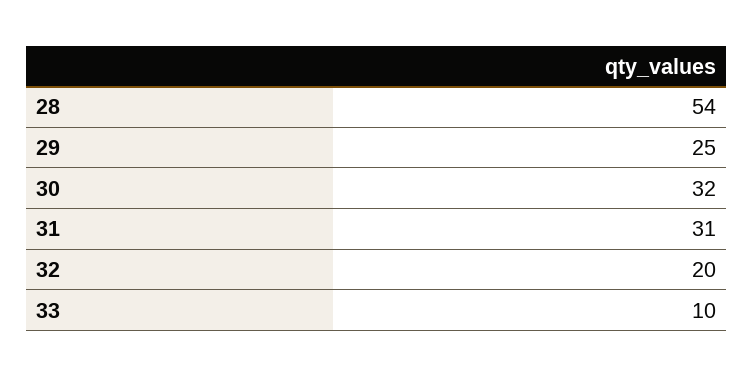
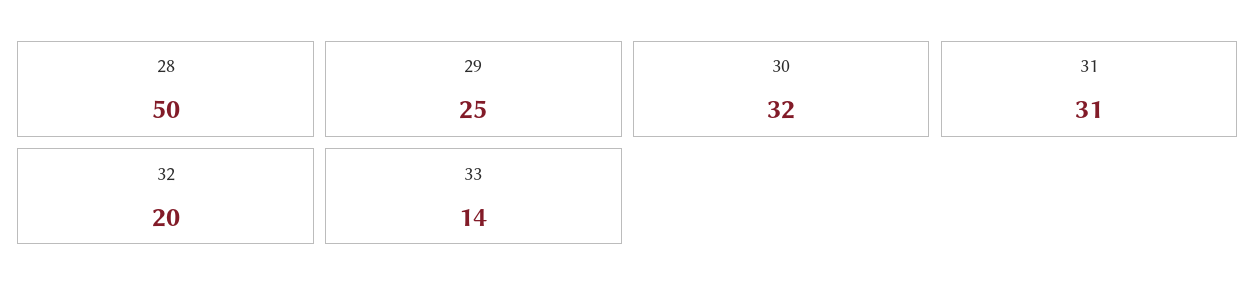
28: 54 -> 50
33: 10 -> 14

